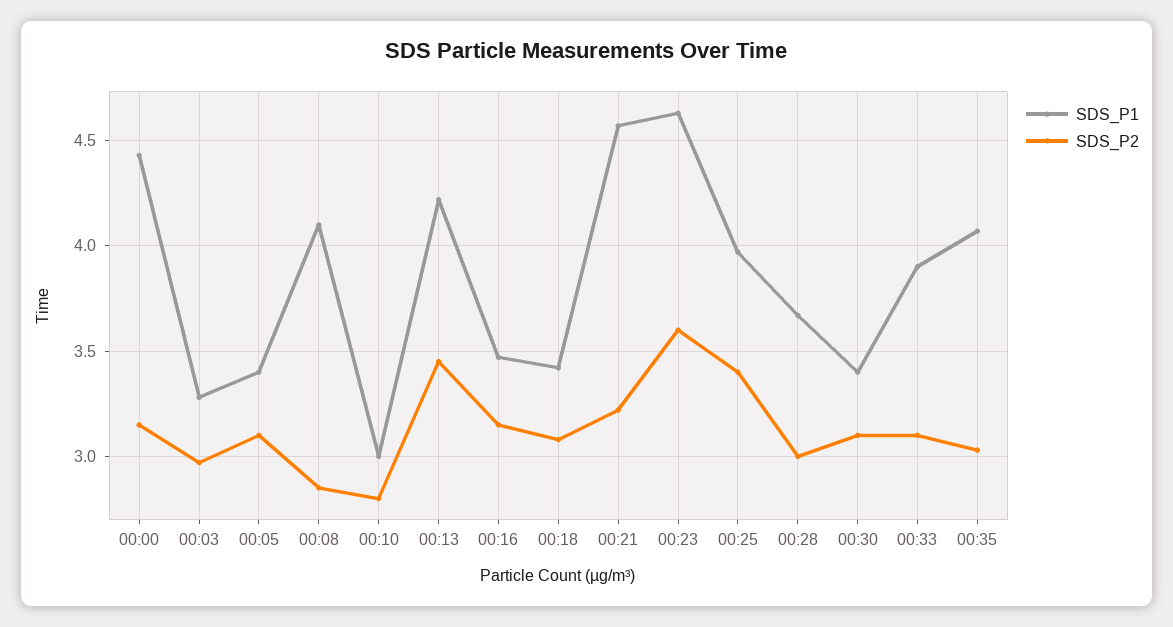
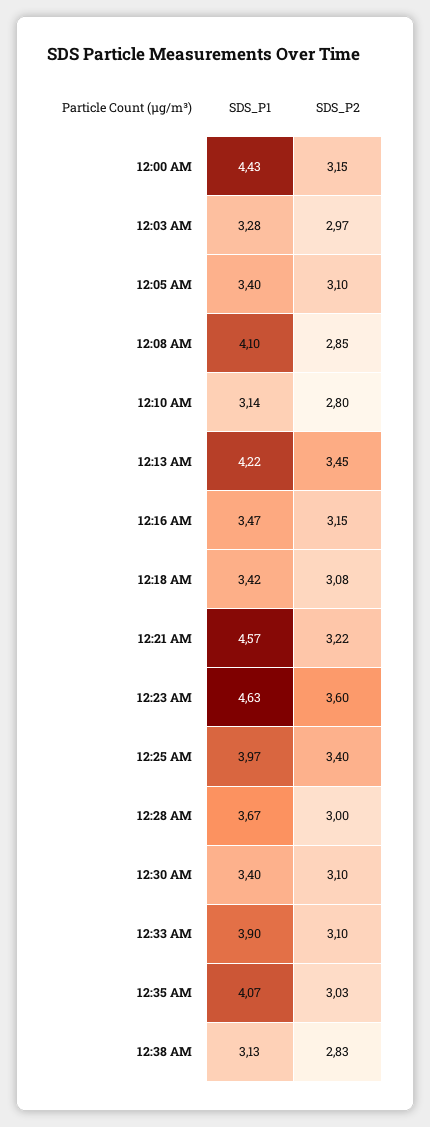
SDS_P1, 00:10: 3 -> 3.14
SDS_P1, 12:38 AM: none -> 3.13
SDS_P2, 12:38 AM: none -> 2.83

